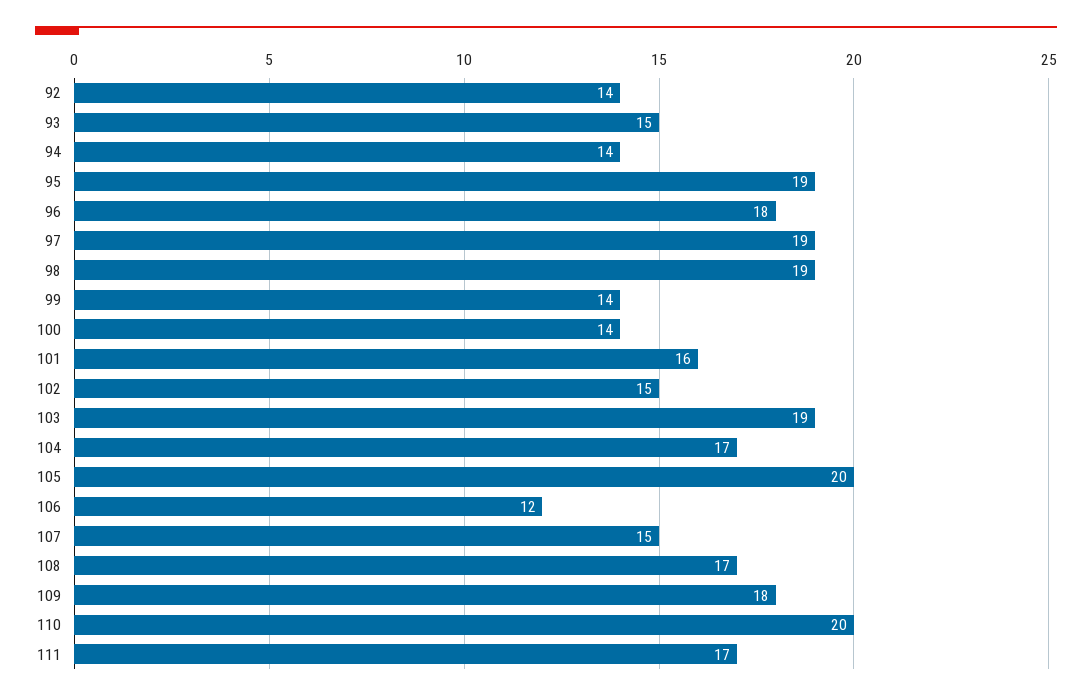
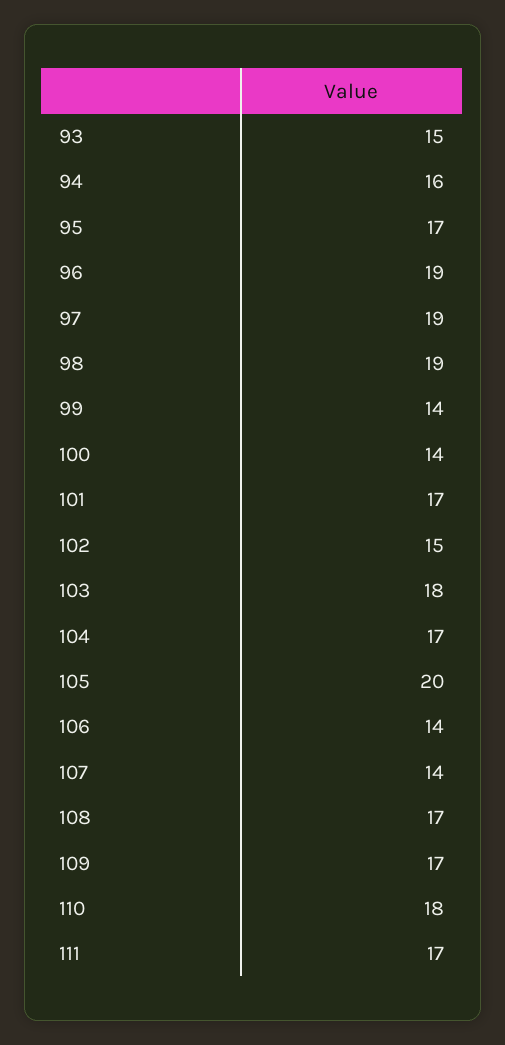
92: 14 -> none
94: 14 -> 16
95: 19 -> 17
96: 18 -> 19
101: 16 -> 17
103: 19 -> 18
106: 12 -> 14
107: 15 -> 14
109: 18 -> 17
110: 20 -> 18

